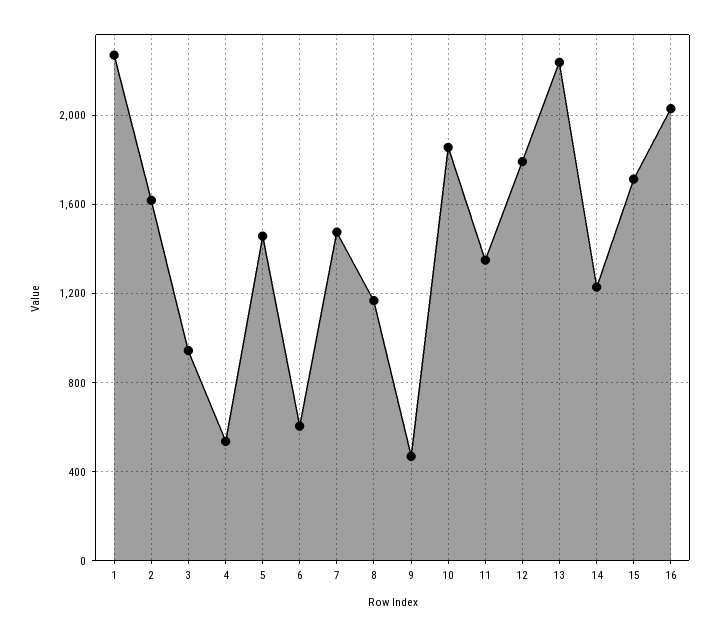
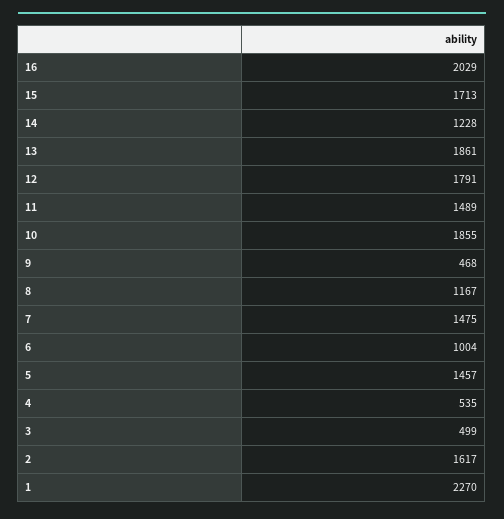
3: 950 -> 499
6: 600 -> 1004
11: 1350 -> 1489
13: 2250 -> 1861

